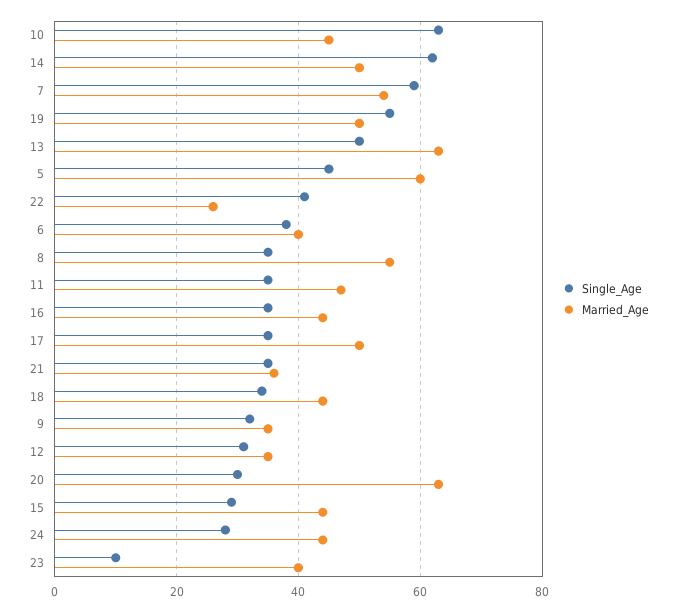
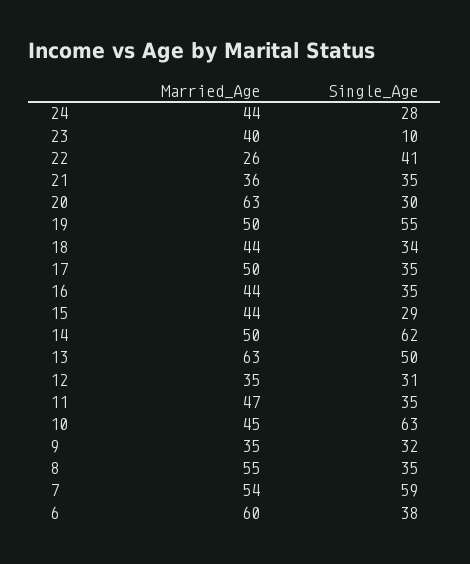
Single_Age, 5: 45 -> none
Married_Age, 5: 60 -> none
Married_Age, 6: 40 -> 60

